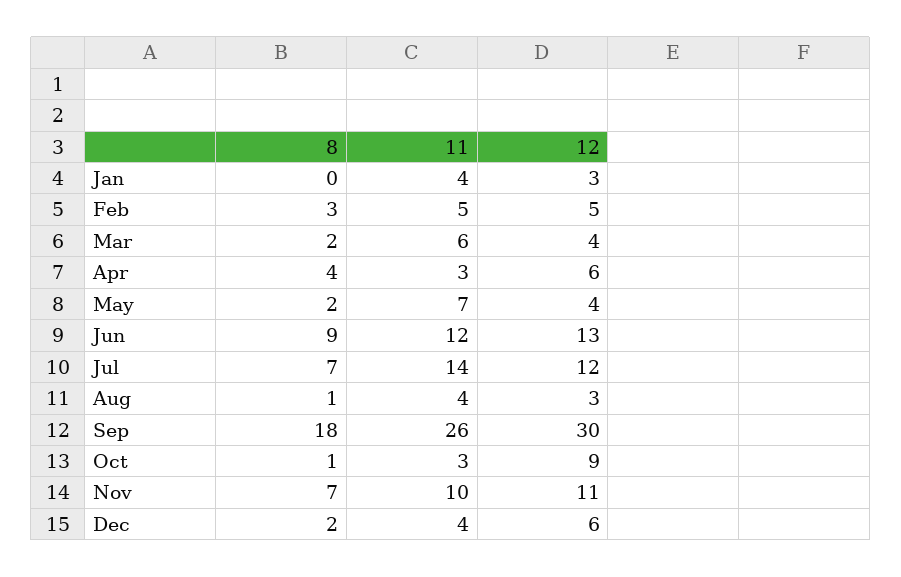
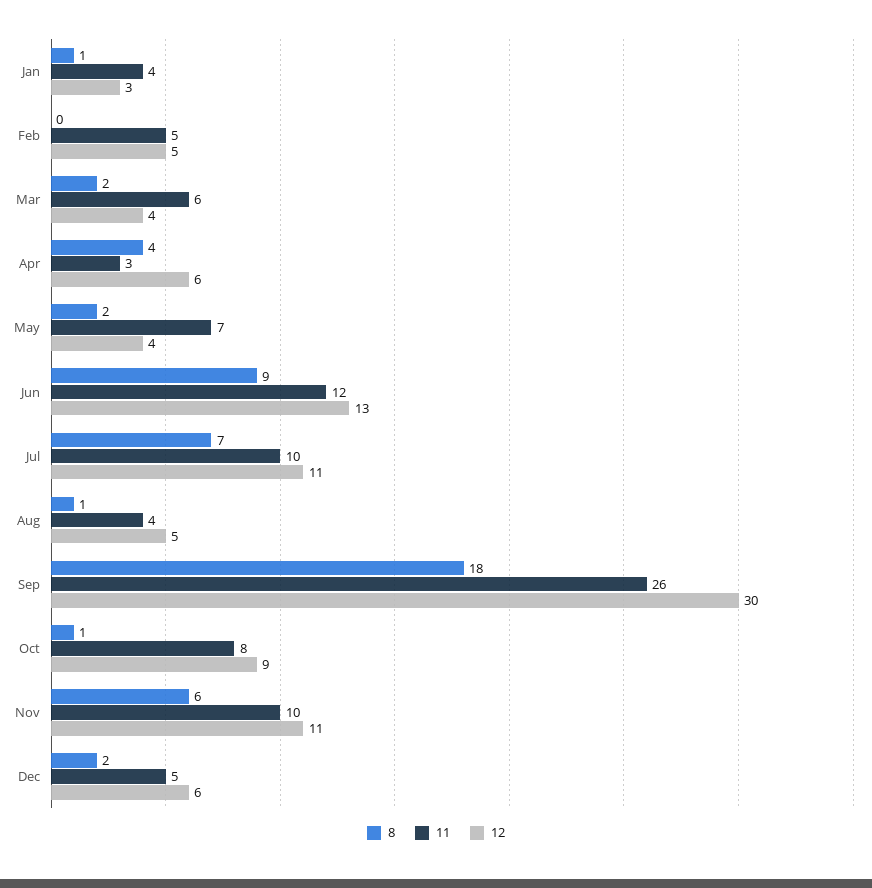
8, Jan: 0 -> 1
8, Feb: 3 -> 0
11, Jul: 14 -> 10
12, Jul: 12 -> 11
12, Aug: 3 -> 5
11, Oct: 3 -> 8
8, Nov: 7 -> 6
11, Dec: 4 -> 5

